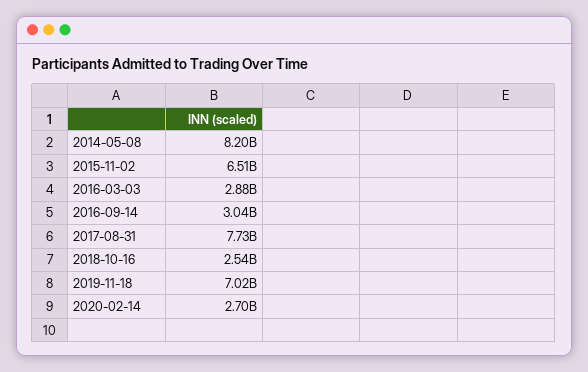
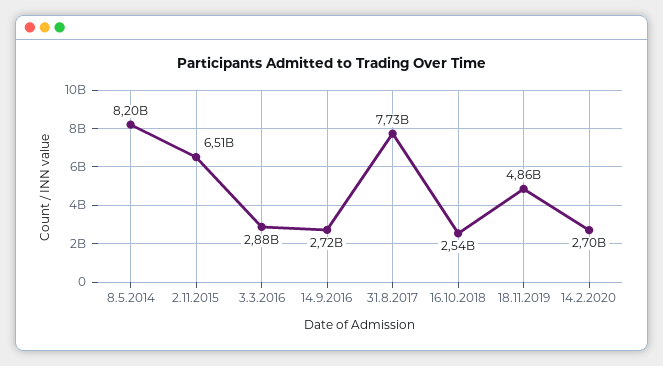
2016-09-14: 3040000000 -> 2720000000
2019-11-18: 7020000000 -> 4860000000

